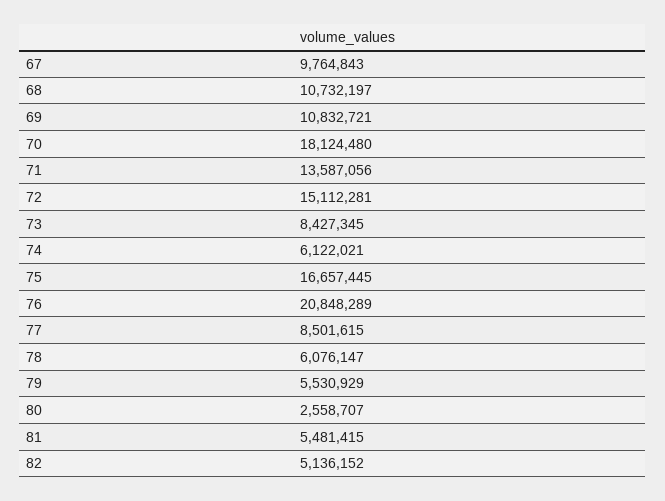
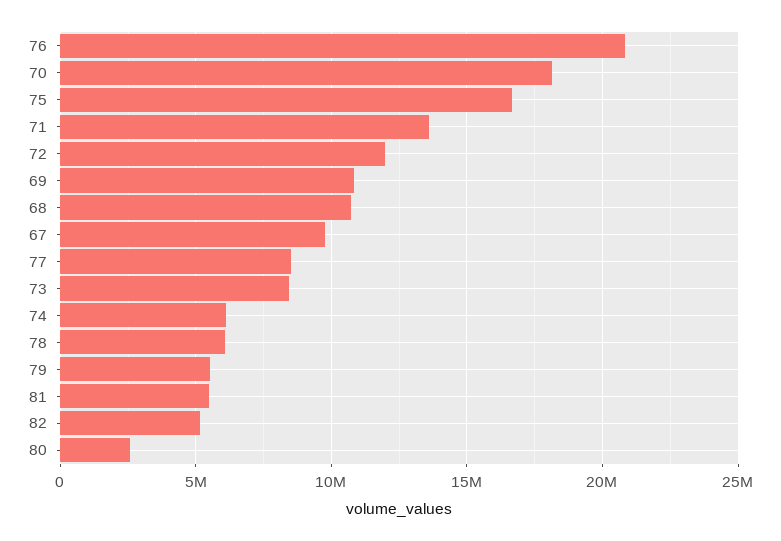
72: 15112281 -> 12000000

